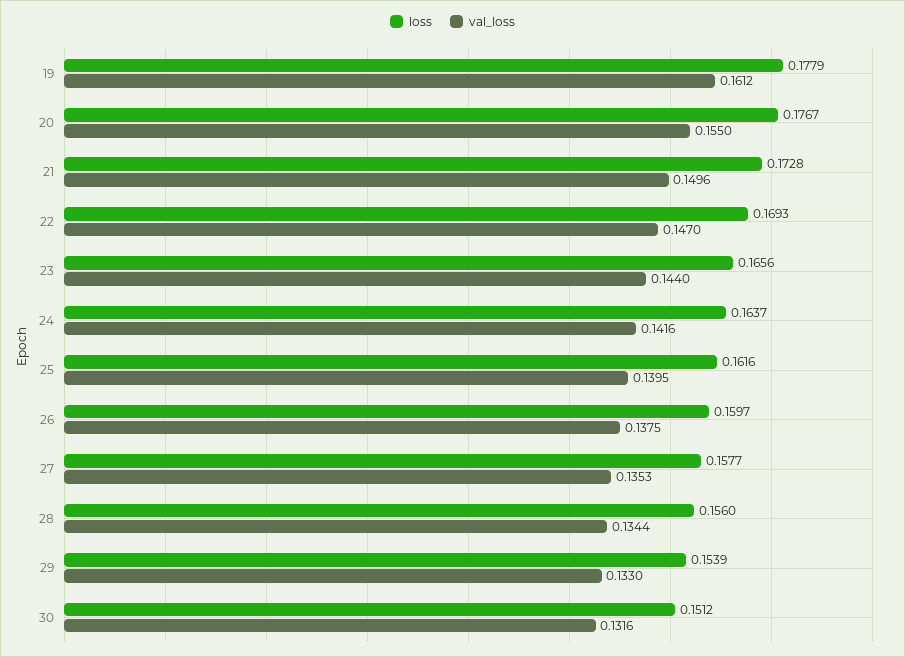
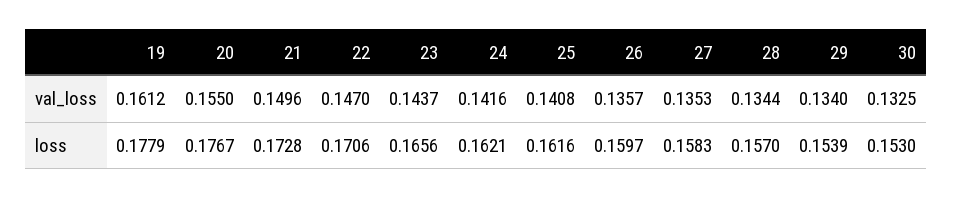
loss, 22: 0.1693 -> 0.1706
val_loss, 23: 0.144 -> 0.1437
loss, 24: 0.1637 -> 0.1621
val_loss, 25: 0.1395 -> 0.1408
val_loss, 26: 0.1375 -> 0.1357
loss, 27: 0.1577 -> 0.1583
loss, 28: 0.156 -> 0.157
val_loss, 29: 0.133 -> 0.134
loss, 30: 0.1512 -> 0.153
val_loss, 30: 0.1316 -> 0.1325

